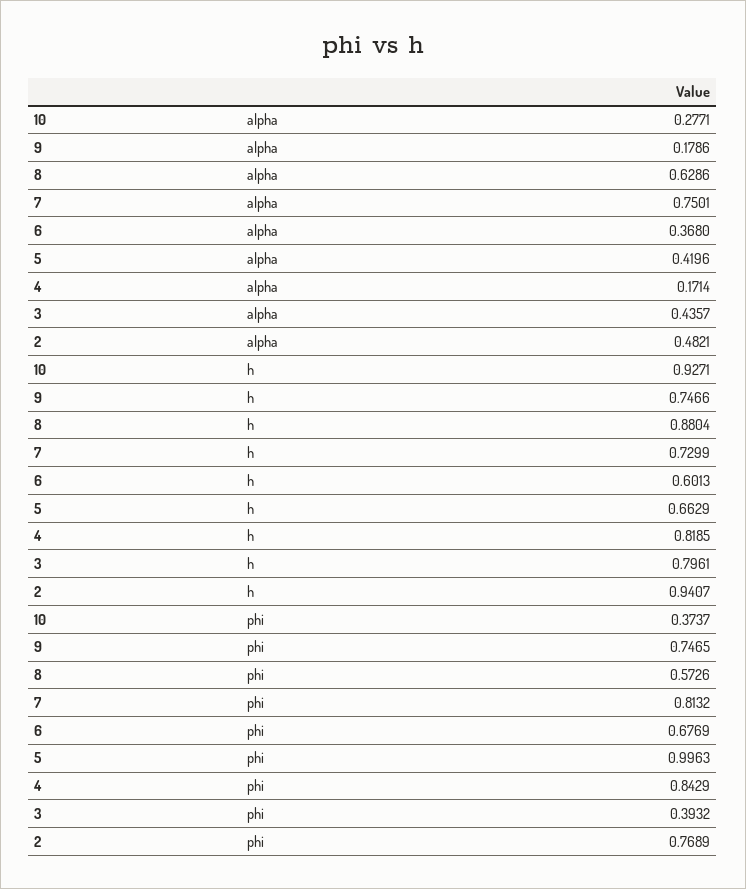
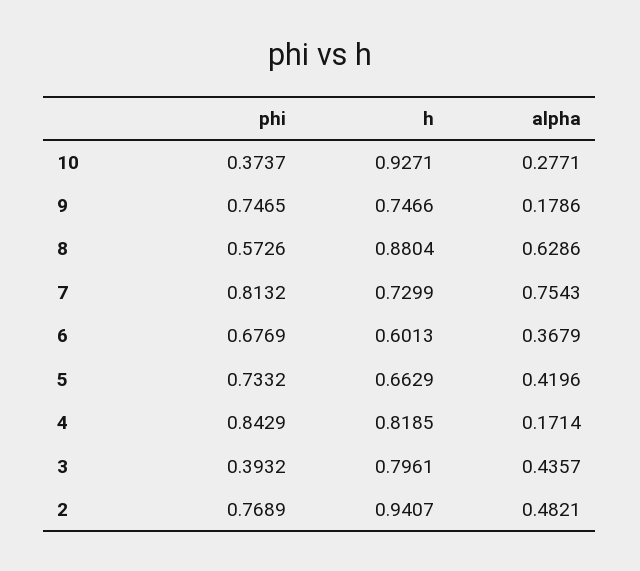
7, alpha: 0.7501 -> 0.7543
6, alpha: 0.368 -> 0.3679
5, phi: 0.9963 -> 0.7332

